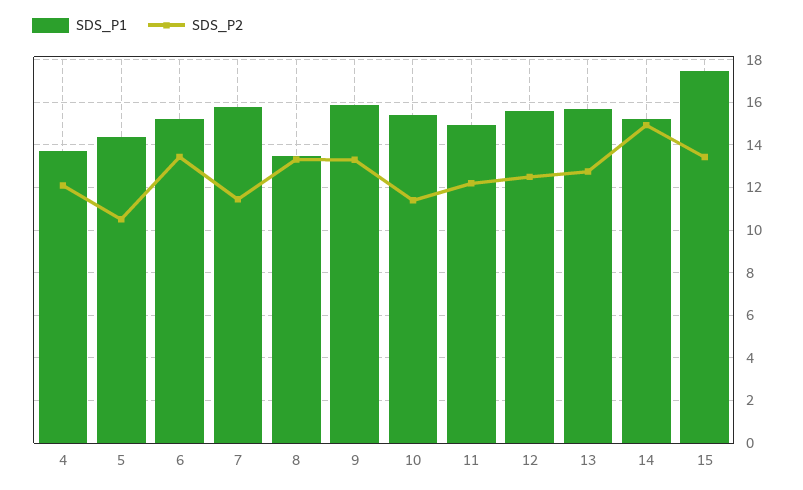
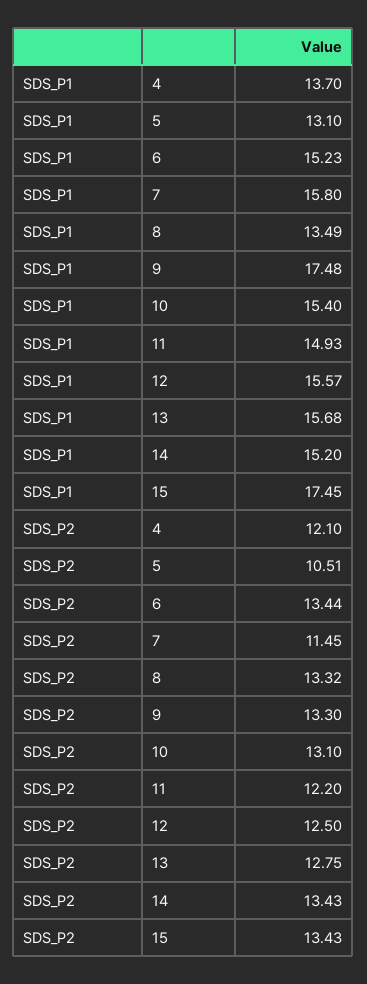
SDS_P1, 5: 14.5 -> 13.1
SDS_P1, 9: 16 -> 17.48
SDS_P2, 10: 11.5 -> 13.1
SDS_P2, 14: 15 -> 13.43

